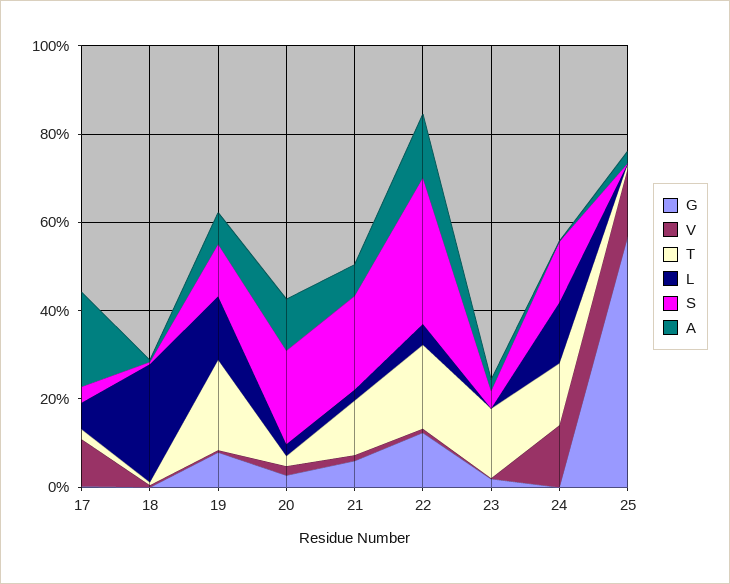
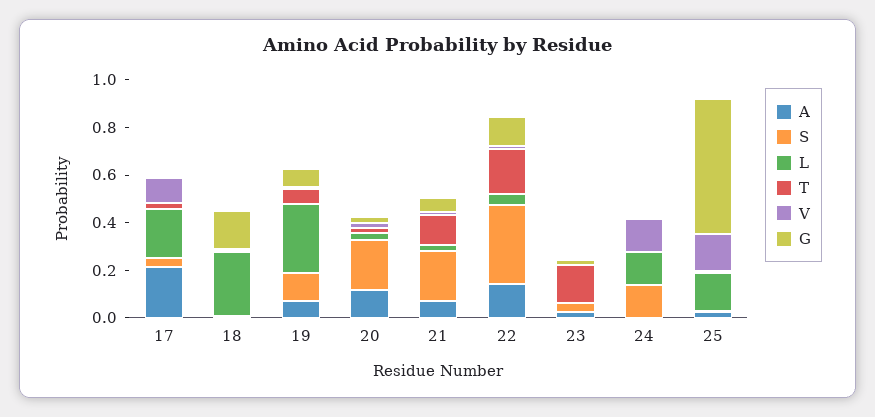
L, 17: 0.05 -> 0.2
G, 18: 0 -> 0.15
T, 19: 0.2 -> 0.05
L, 19: 0.15 -> 0.3
T, 24: 0.15 -> 0
L, 25: 0 -> 0.15

